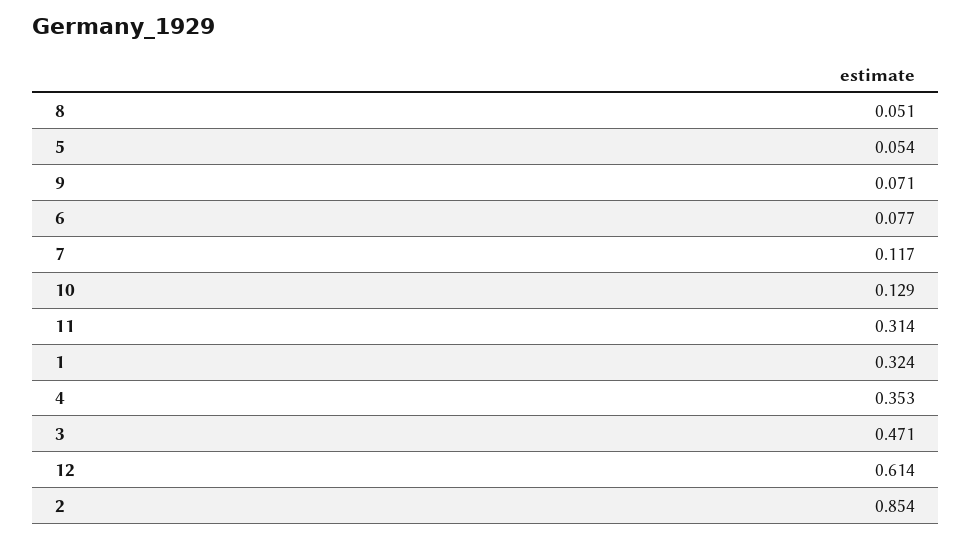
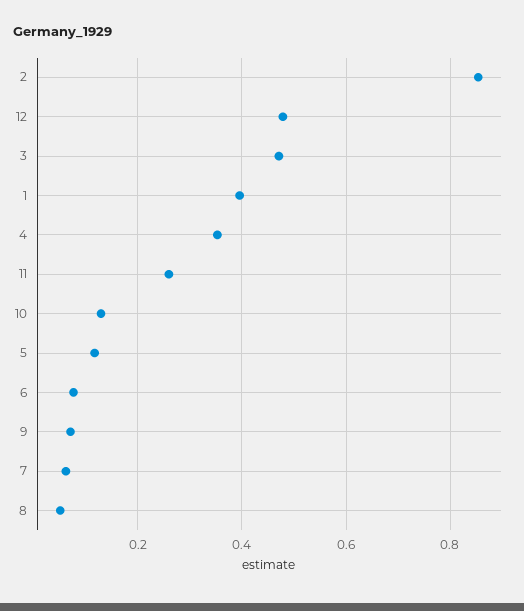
5: 0.054 -> 0.12
7: 0.117 -> 0.06
11: 0.314 -> 0.26
1: 0.324 -> 0.4
12: 0.614 -> 0.48

